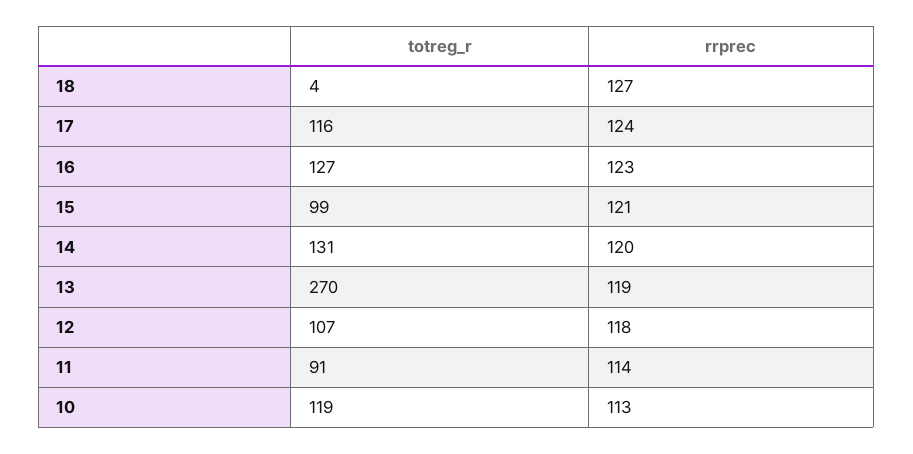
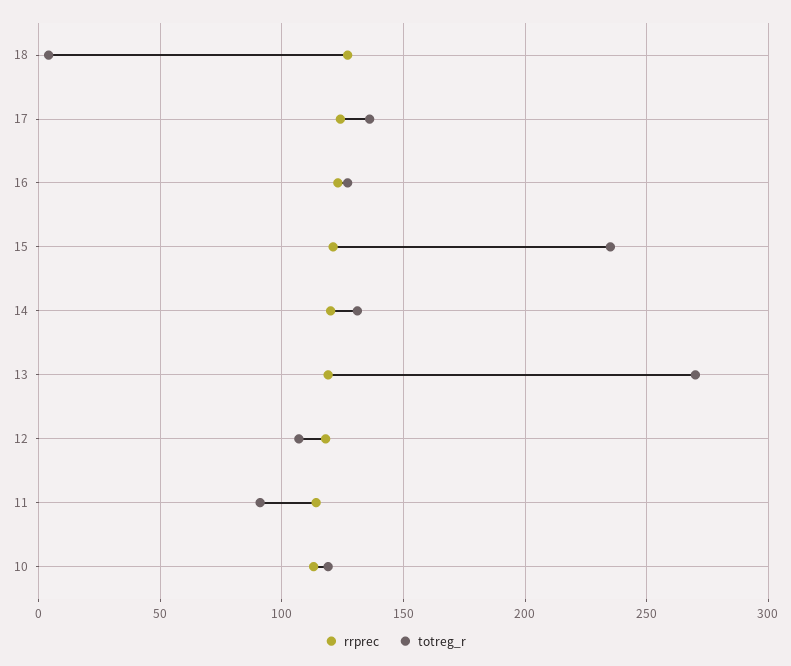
totreg_r, 17: 116 -> 135
totreg_r, 15: 99 -> 235

